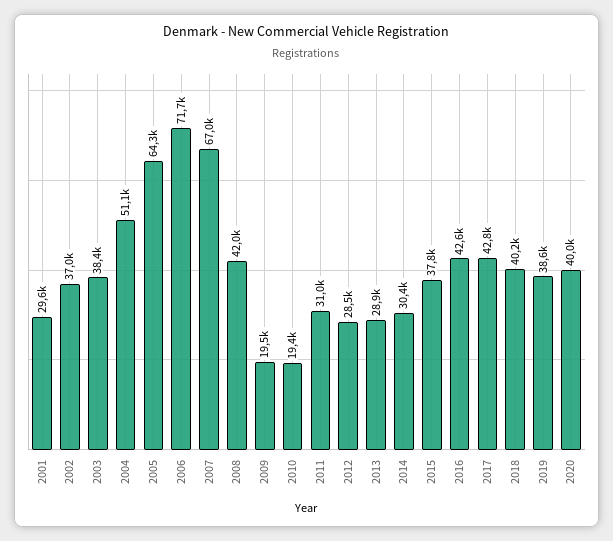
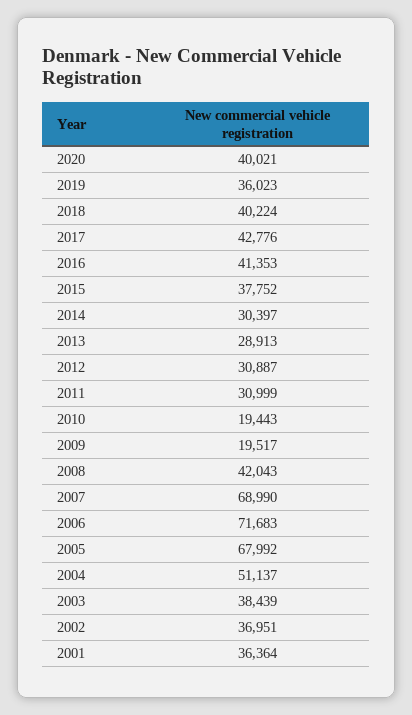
2001: 29600 -> 36364
2005: 64300 -> 67992
2007: 67000 -> 68990
2012: 28500 -> 30887
2016: 42600 -> 41353
2019: 38600 -> 36023

